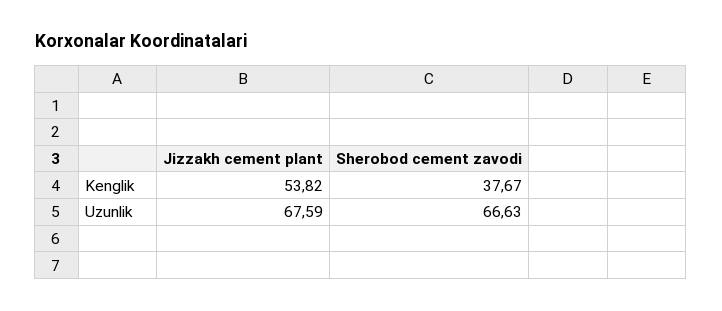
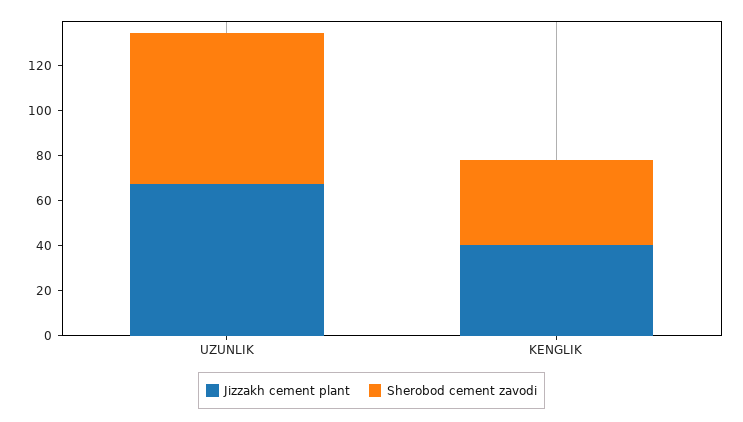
Jizzakh cement plant, Kenglik: 53.82 -> 40

